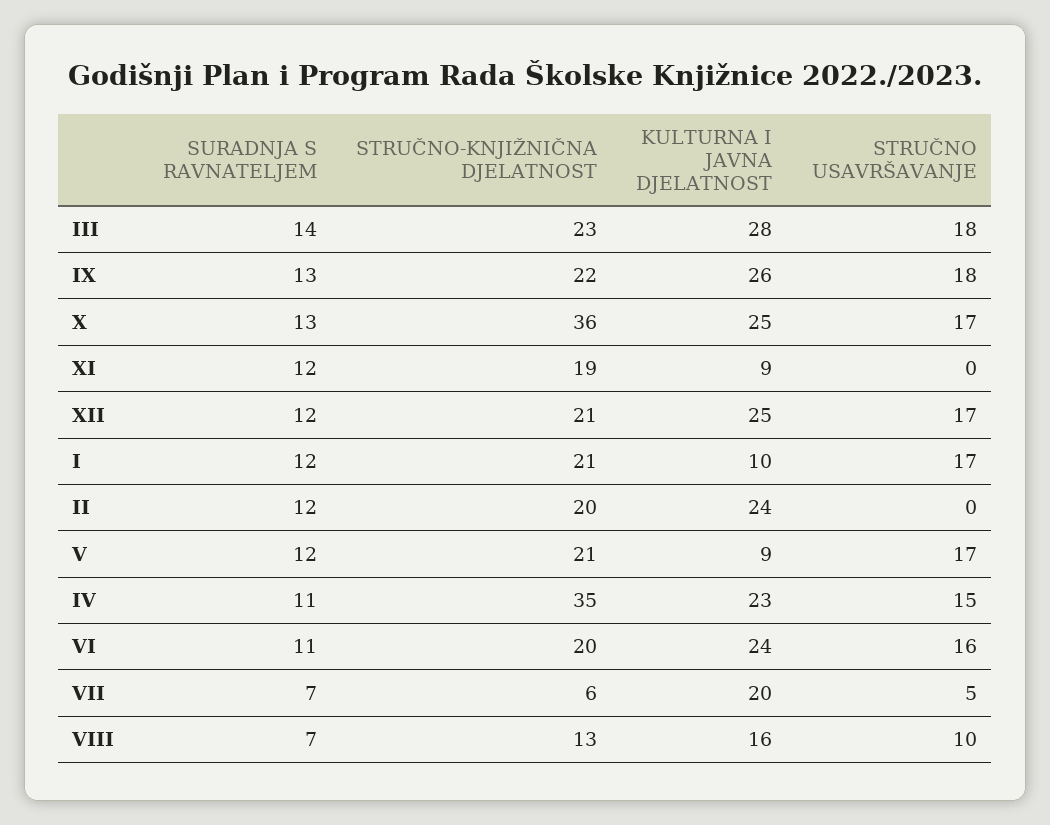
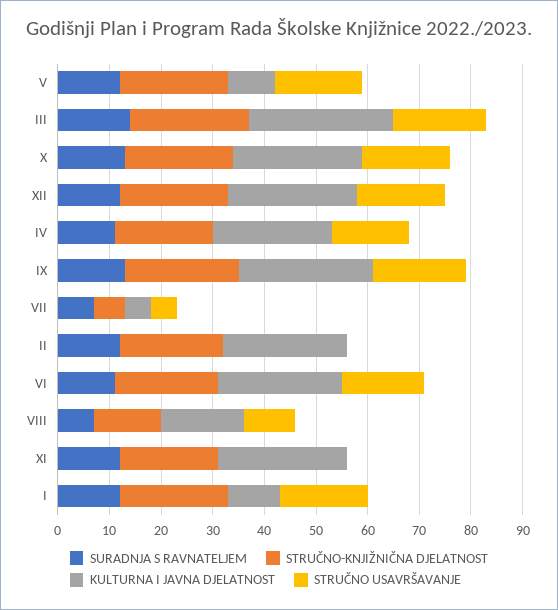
STRUČNO-KNJIŽNIČNA DJELATNOST, X: 36 -> 20
KULTURNA I JAVNA DJELATNOST, XI: 9 -> 25
STRUČNO-KNJIŽNIČNA DJELATNOST, IV: 35 -> 20
KULTURNA I JAVNA DJELATNOST, VII: 20 -> 5

